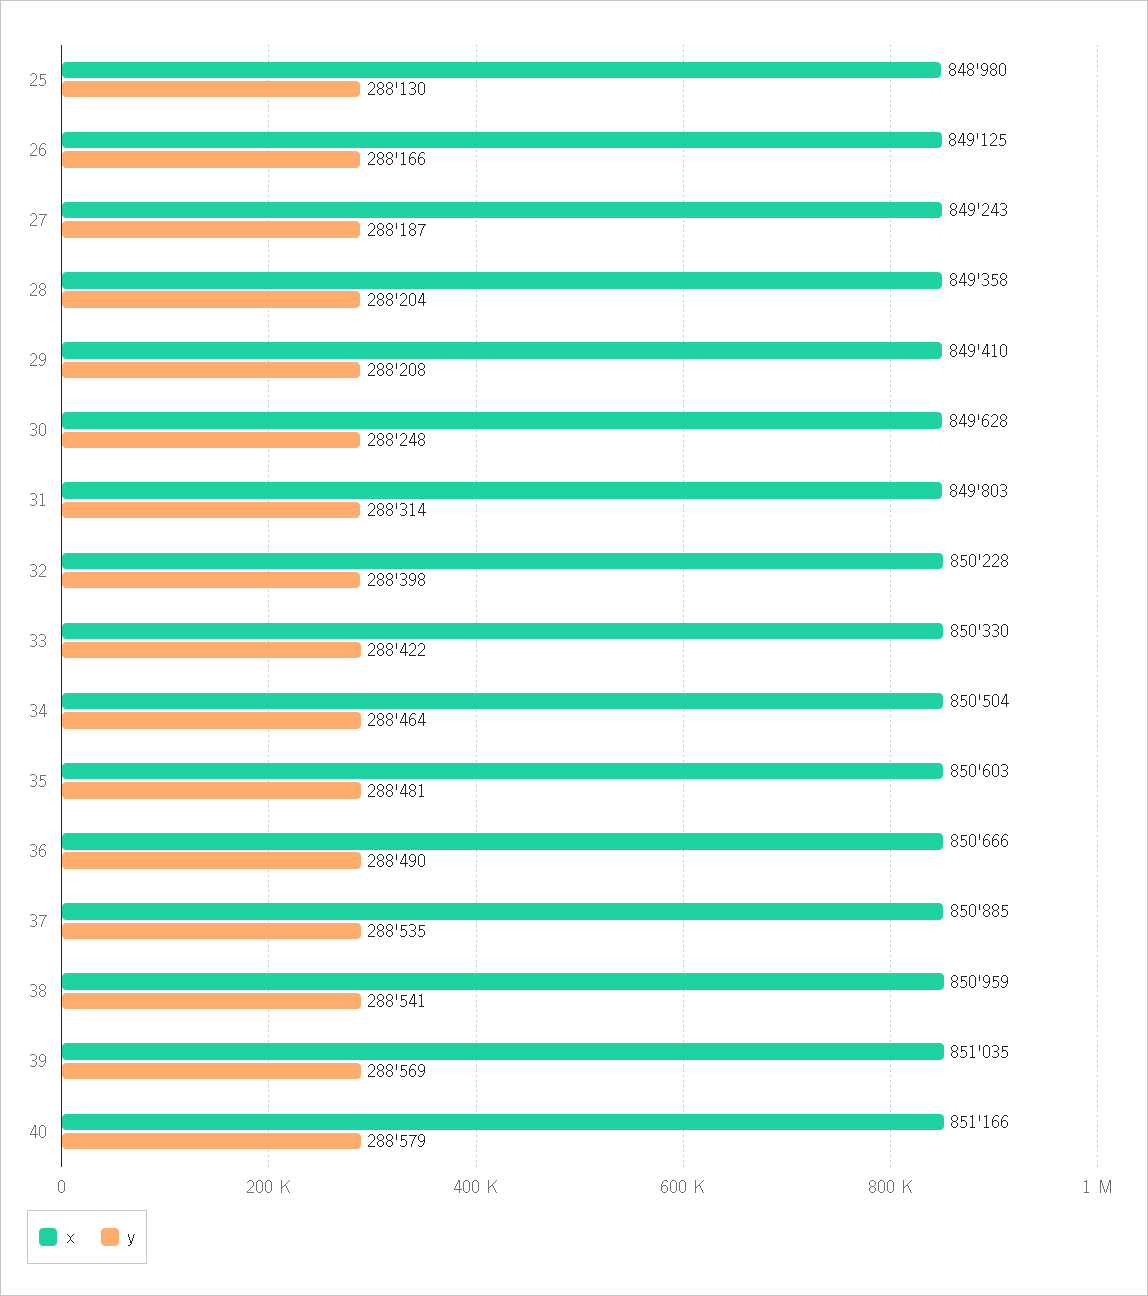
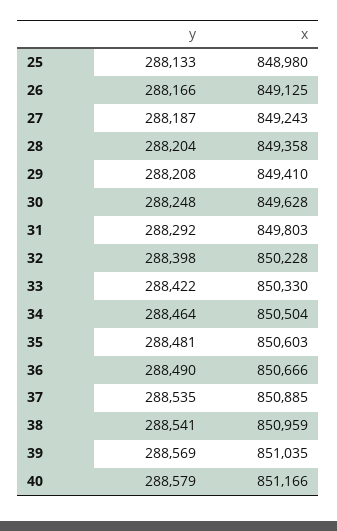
y, 25: 288130 -> 288133
y, 31: 288314 -> 288292

